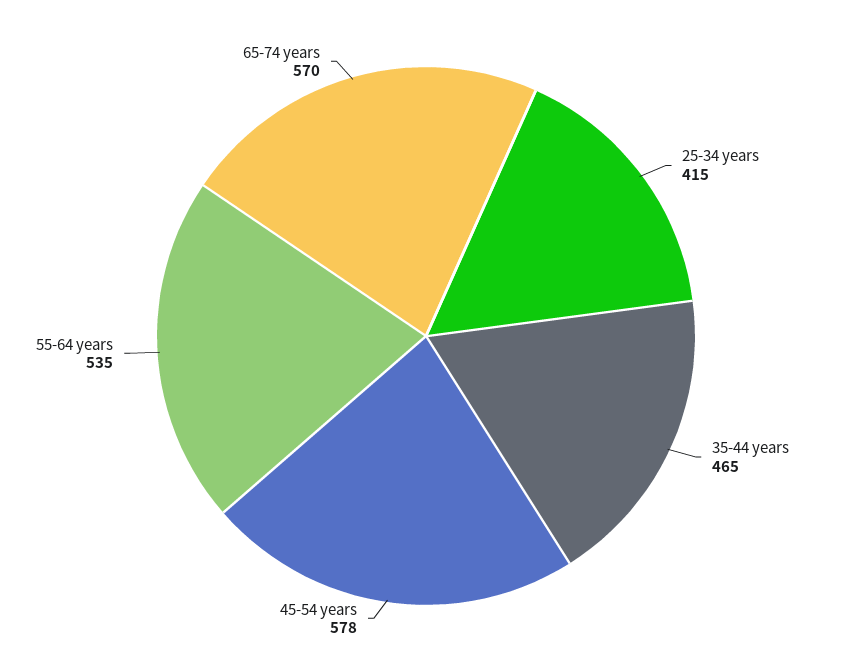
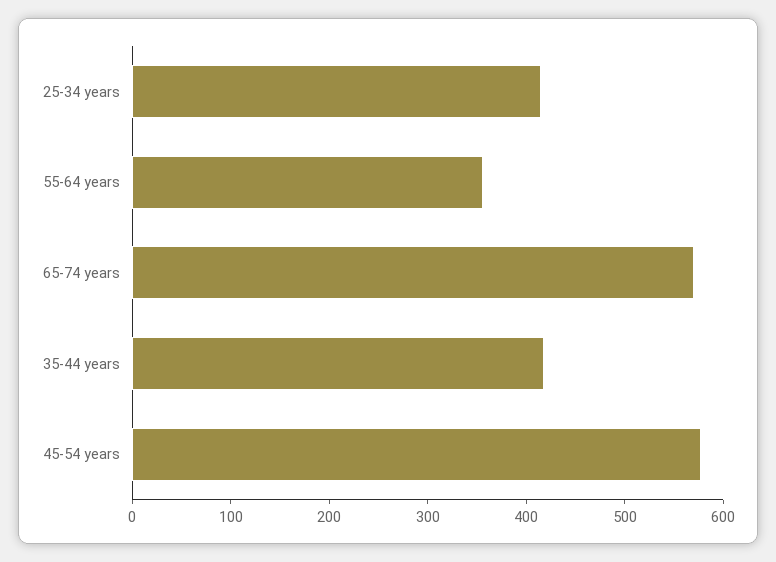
35-44 years: 465 -> 420
55-64 years: 535 -> 360

